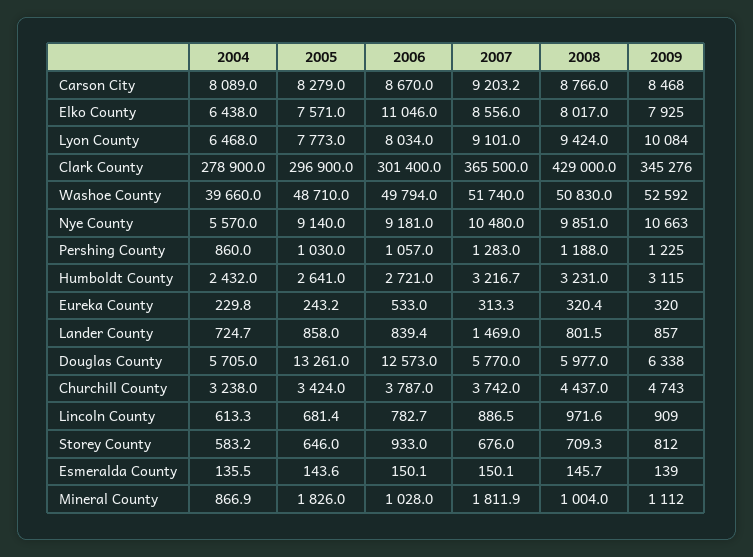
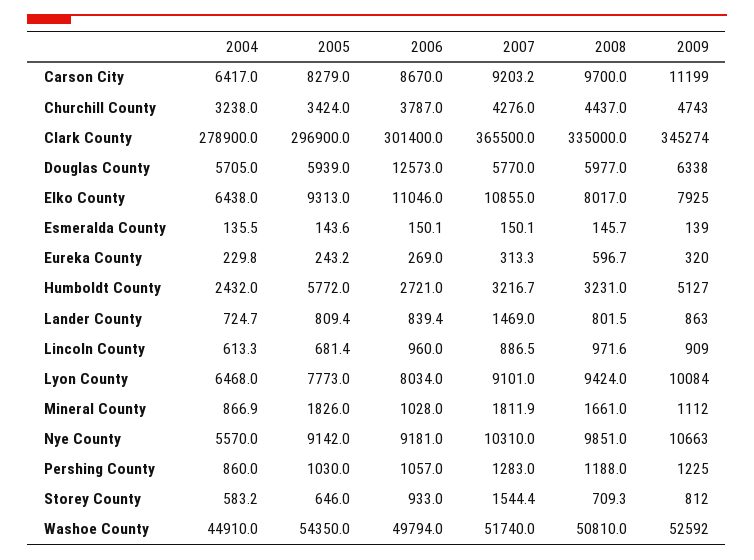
2004, Carson City: 8089 -> 6417
2008, Carson City: 8766 -> 9700
2009, Carson City: 8468 -> 11199
2005, Elko County: 7571 -> 9313
2007, Elko County: 8556 -> 10855
2008, Clark County: 429000 -> 335000
2009, Clark County: 345276 -> 345274
2004, Washoe County: 39660 -> 44910
2005, Washoe County: 48710 -> 54350
2008, Washoe County: 50830 -> 50810
2005, Nye County: 9140 -> 9142
2007, Nye County: 10480 -> 10310
2005, Humboldt County: 2641 -> 5772
2009, Humboldt County: 3115 -> 5127
2006, Eureka County: 533 -> 269
2008, Eureka County: 320.4 -> 596.7
2005, Lander County: 858 -> 809.4
2009, Lander County: 857 -> 863
2005, Douglas County: 13261 -> 5939
2007, Churchill County: 3742 -> 4276
2006, Lincoln County: 782.7 -> 960
2007, Storey County: 676 -> 1544.4
2008, Mineral County: 1004 -> 1661

